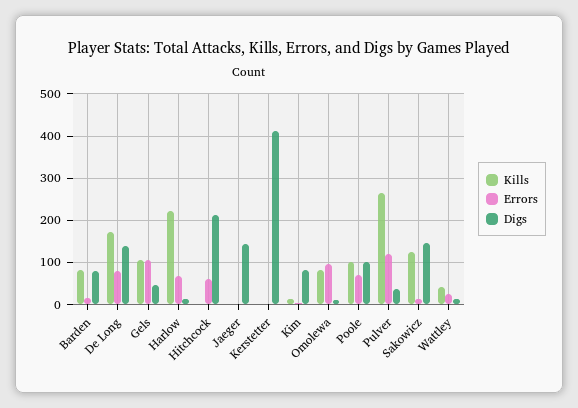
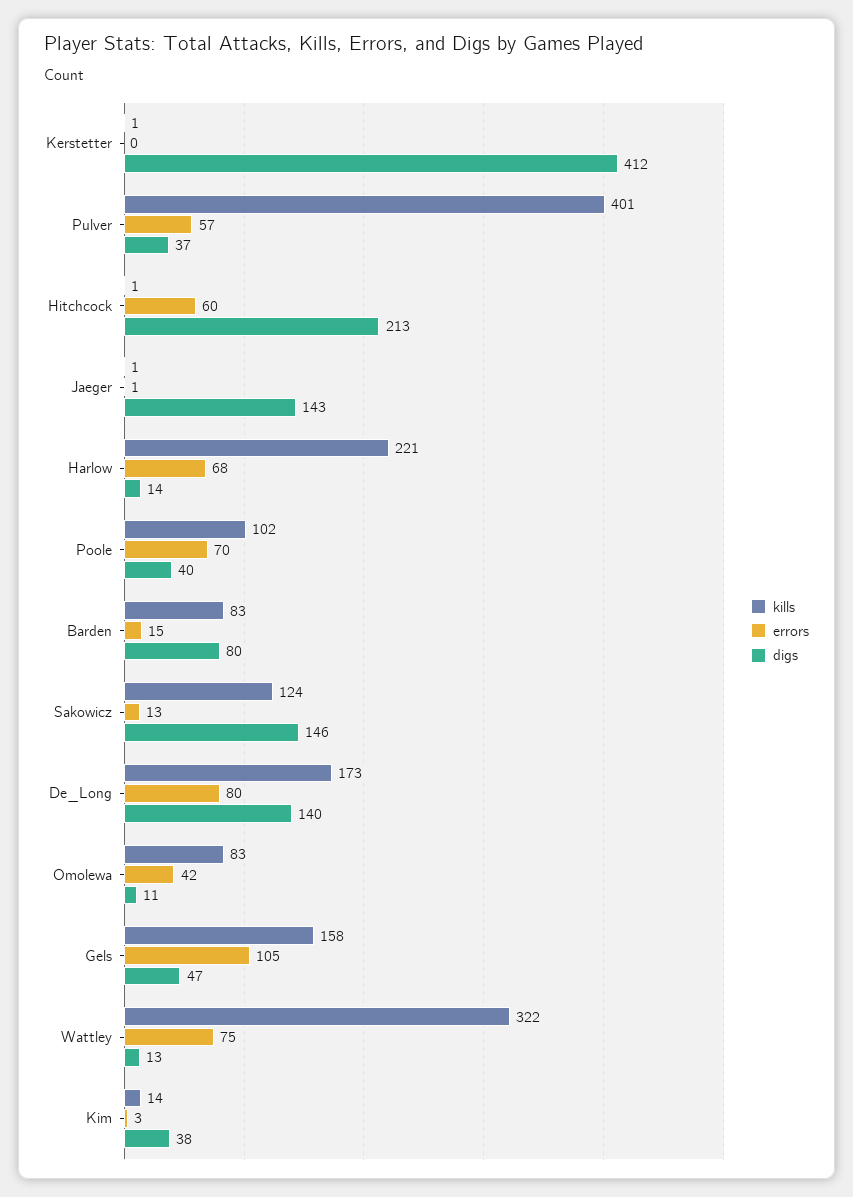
Kills, Gels: 100 -> 158
Digs, Kim: 80 -> 38
Errors, Omolewa: 100 -> 42
Digs, Poole: 100 -> 40
Kills, Pulver: 260 -> 401
Errors, Pulver: 120 -> 57
Kills, Wattley: 40 -> 322
Errors, Wattley: 20 -> 75

